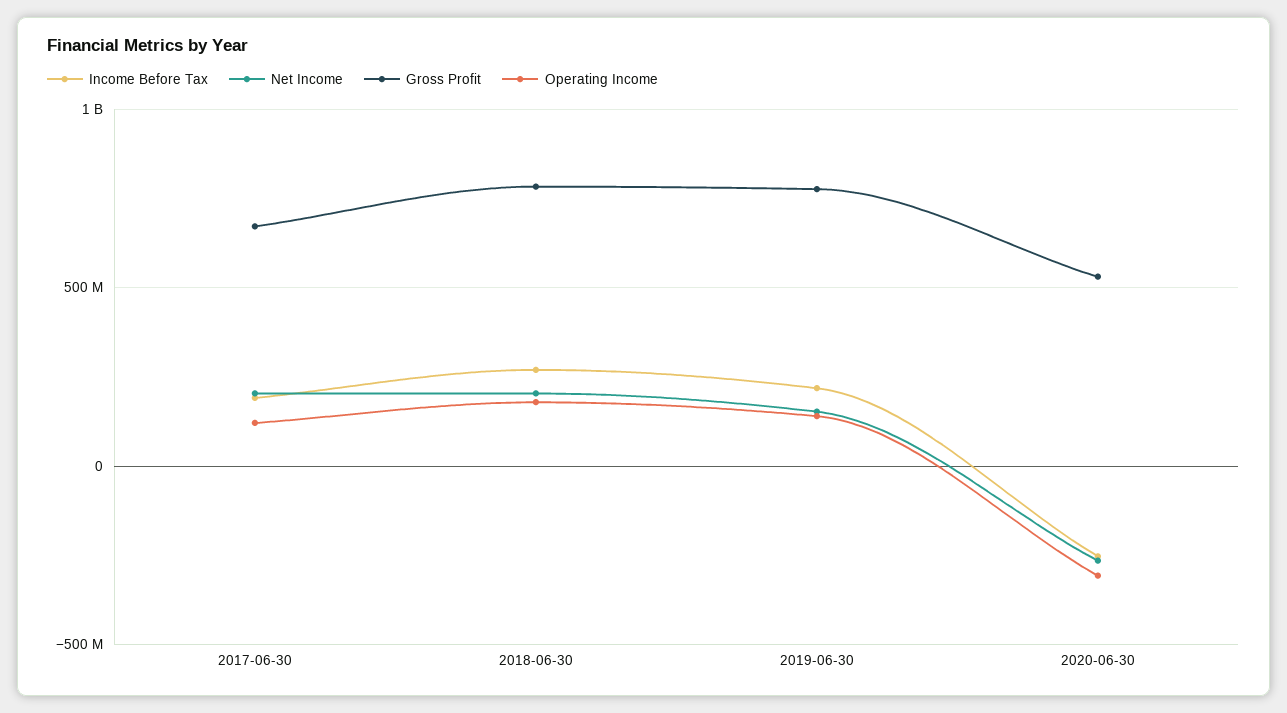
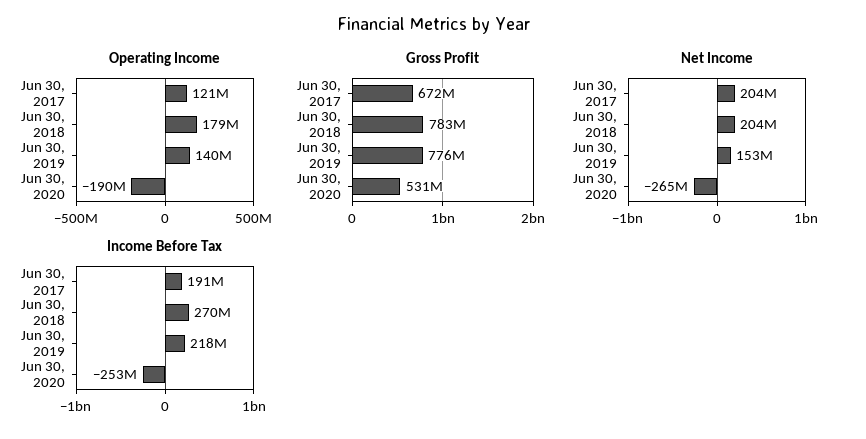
Operating Income, 2020-06-30: -300000000 -> -190000000

